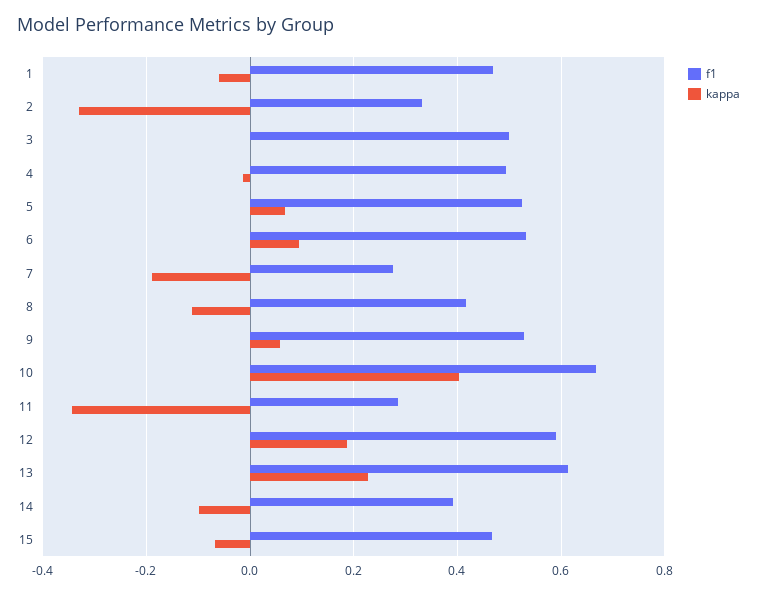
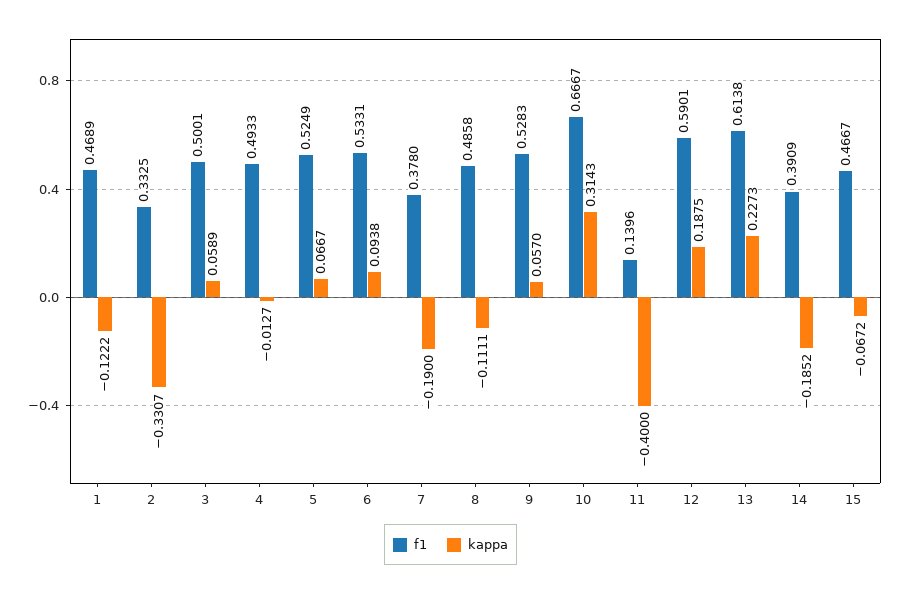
kappa, 1: -0.06 -> -0.1222
kappa, 3: 0 -> 0.0589
f1, 7: 0.28 -> 0.378
f1, 8: 0.42 -> 0.4858
kappa, 10: 0.4 -> 0.3143
f1, 11: 0.28 -> 0.1396
kappa, 11: -0.34 -> -0.4
kappa, 14: -0.1 -> -0.1852

